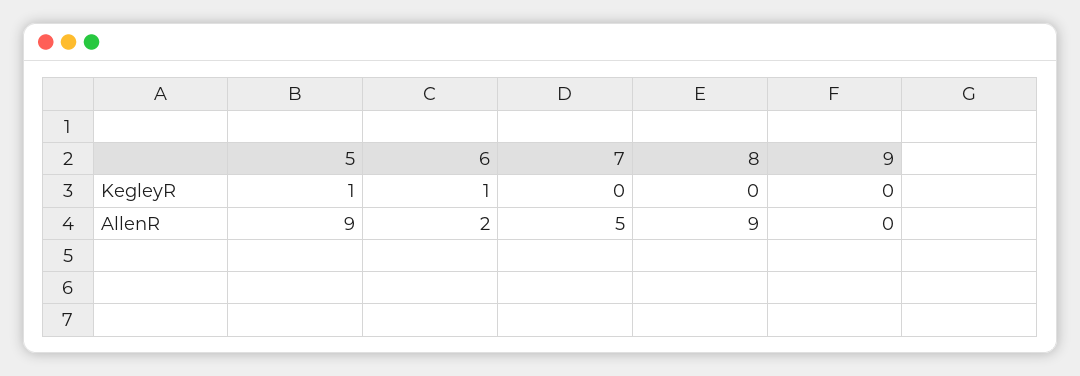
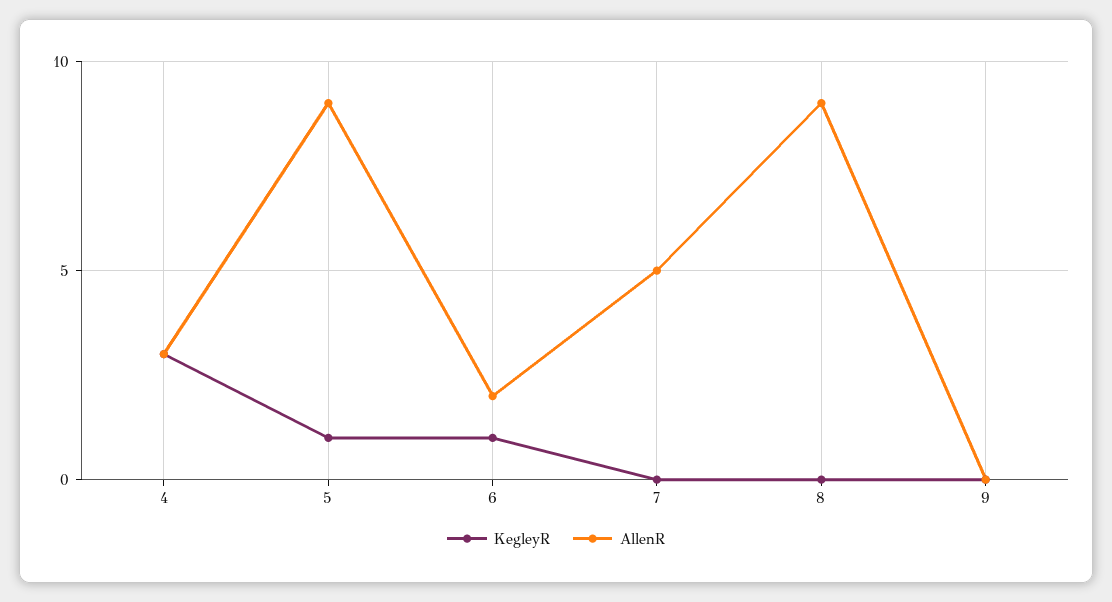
KegleyR, 4: none -> 3
AllenR, 4: none -> 3

